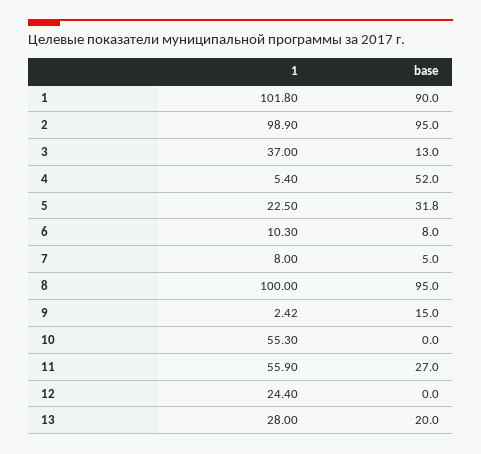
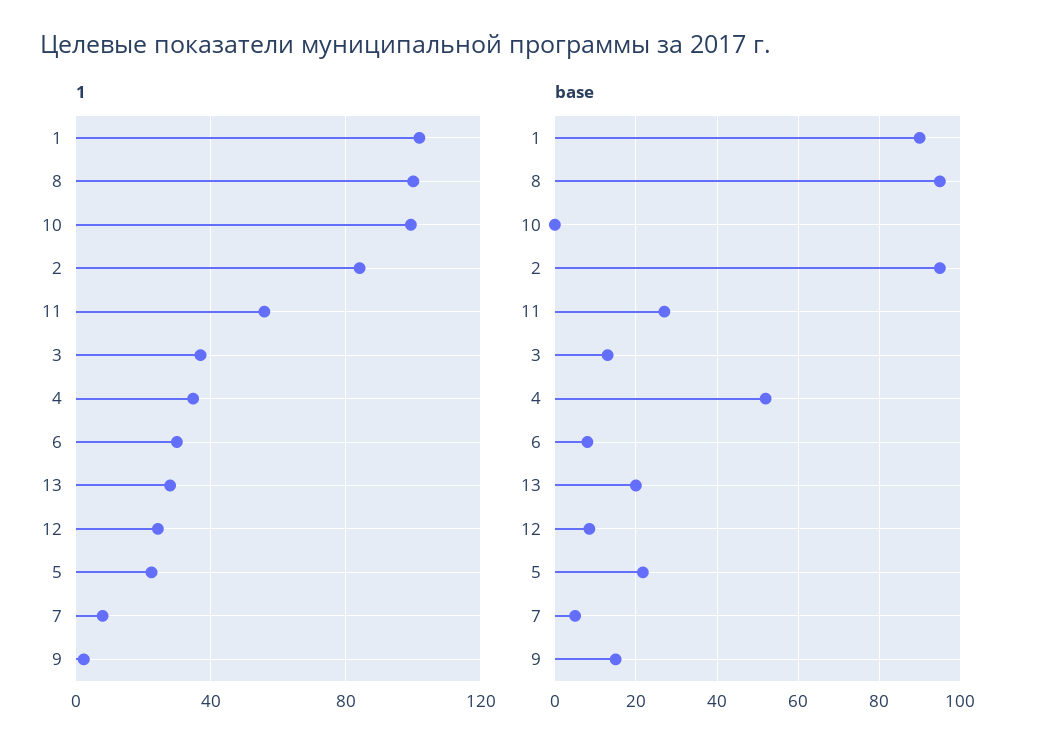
1, 2: 98.9 -> 85
1, 4: 5.4 -> 35
base, 5: 31.8 -> 22
1, 6: 10.3 -> 30
1, 10: 55.3 -> 100
base, 12: 0 -> 8

